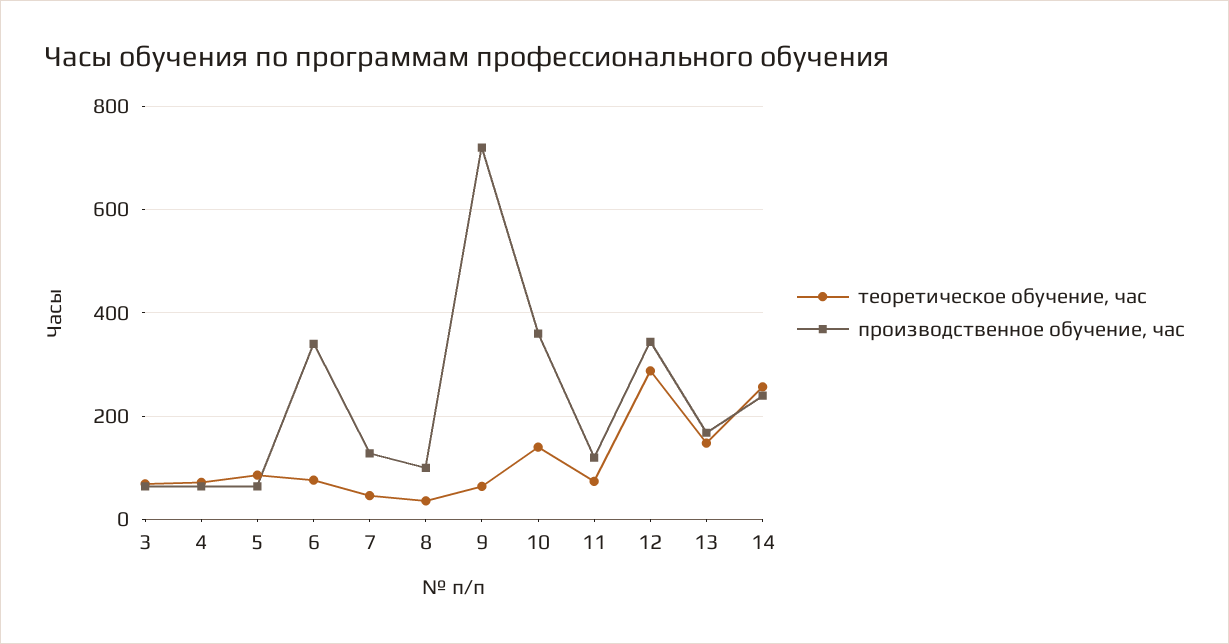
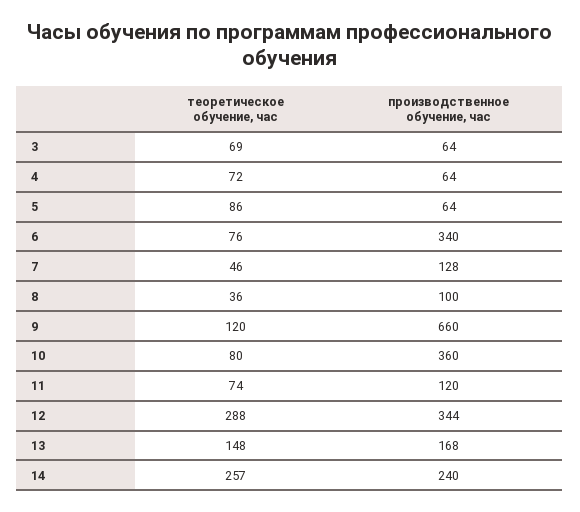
теоретическое обучение, час, 9: 60 -> 120
производственное обучение, час, 9: 720 -> 660
теоретическое обучение, час, 10: 140 -> 80

